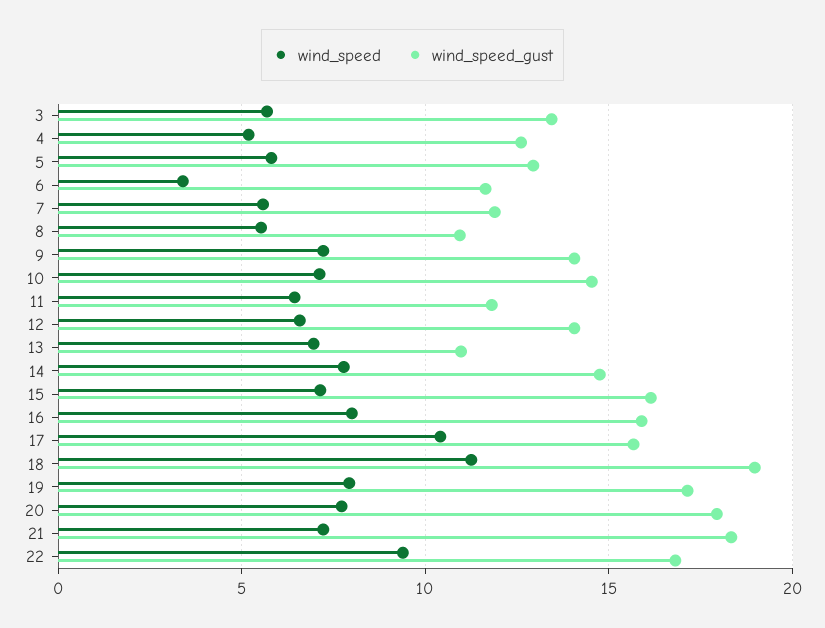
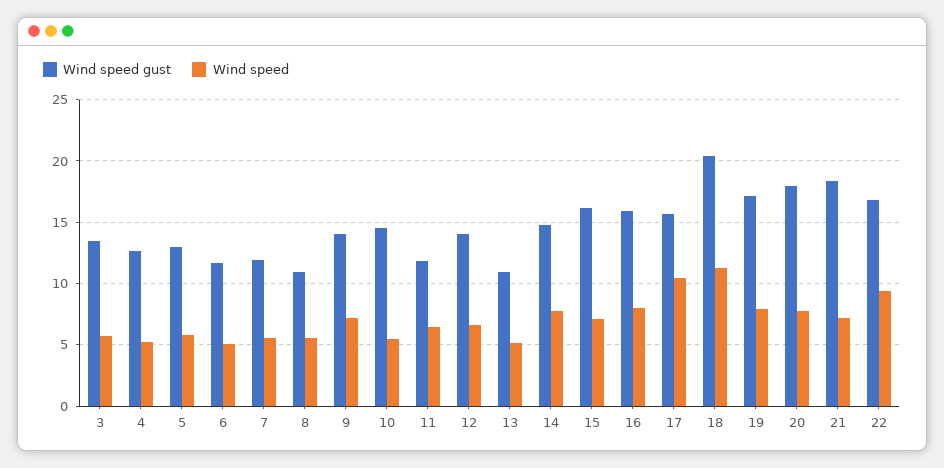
wind_speed, 6: 3.5 -> 5
wind_speed, 10: 7 -> 5.5
wind_speed, 13: 7 -> 5
wind_speed_gust, 18: 19 -> 20.5

